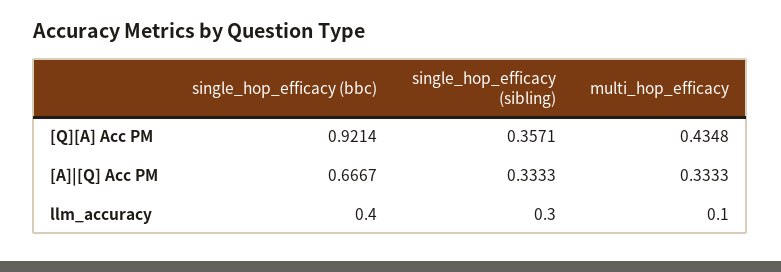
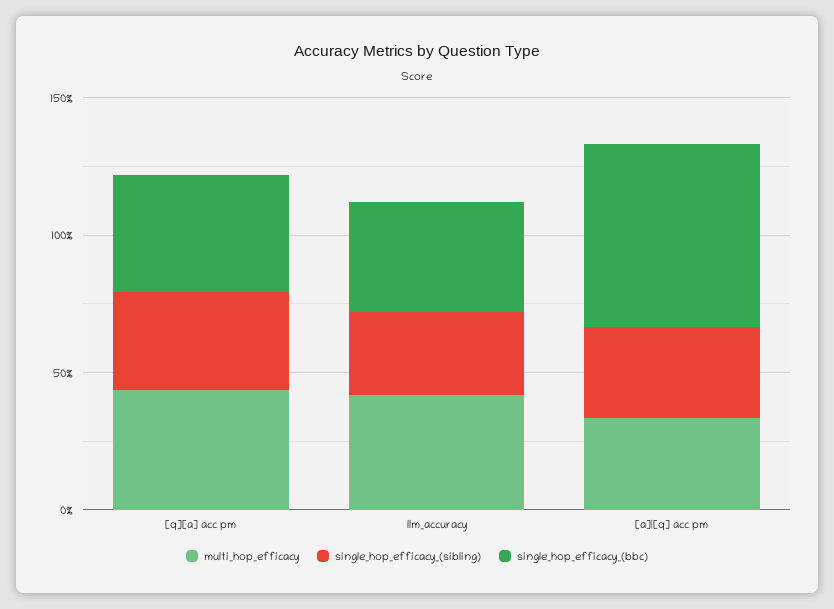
single_hop_efficacy (bbc), [Q][A] Acc PM: 0.9214 -> 0.4
multi_hop_efficacy, llm_accuracy: 0.1 -> 0.4

